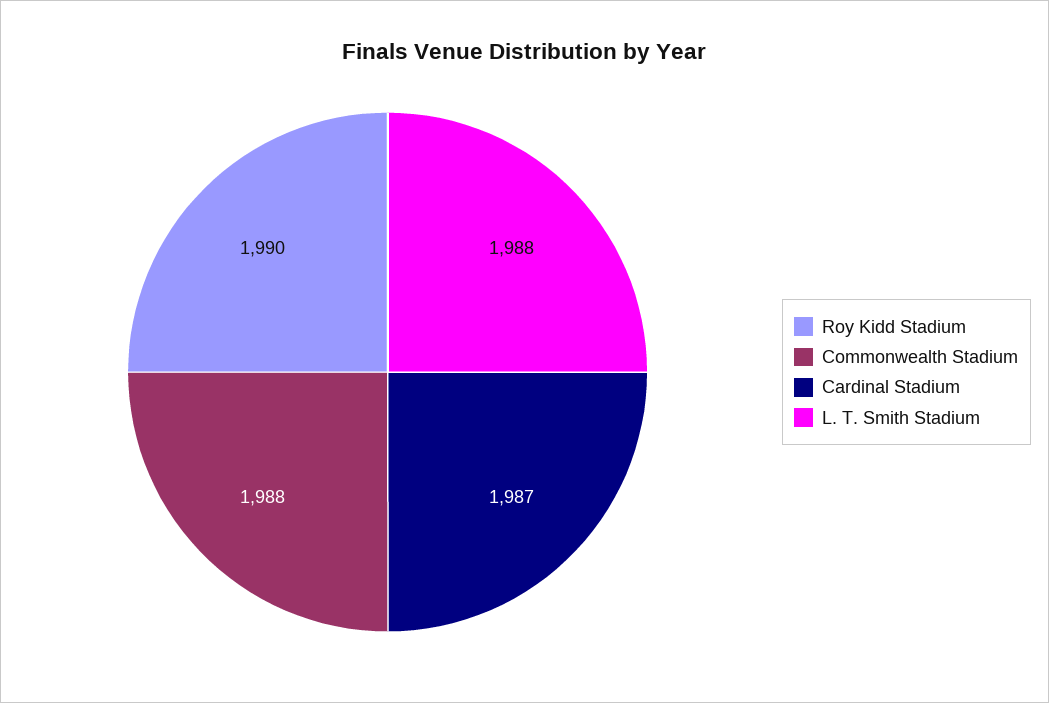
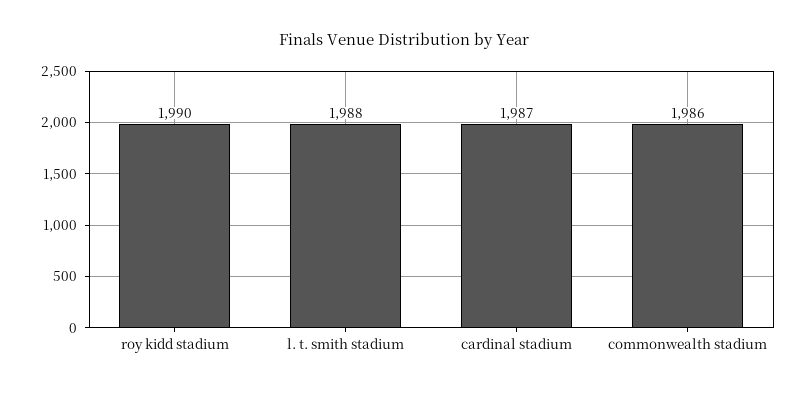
Commonwealth Stadium: 1988 -> 1986

